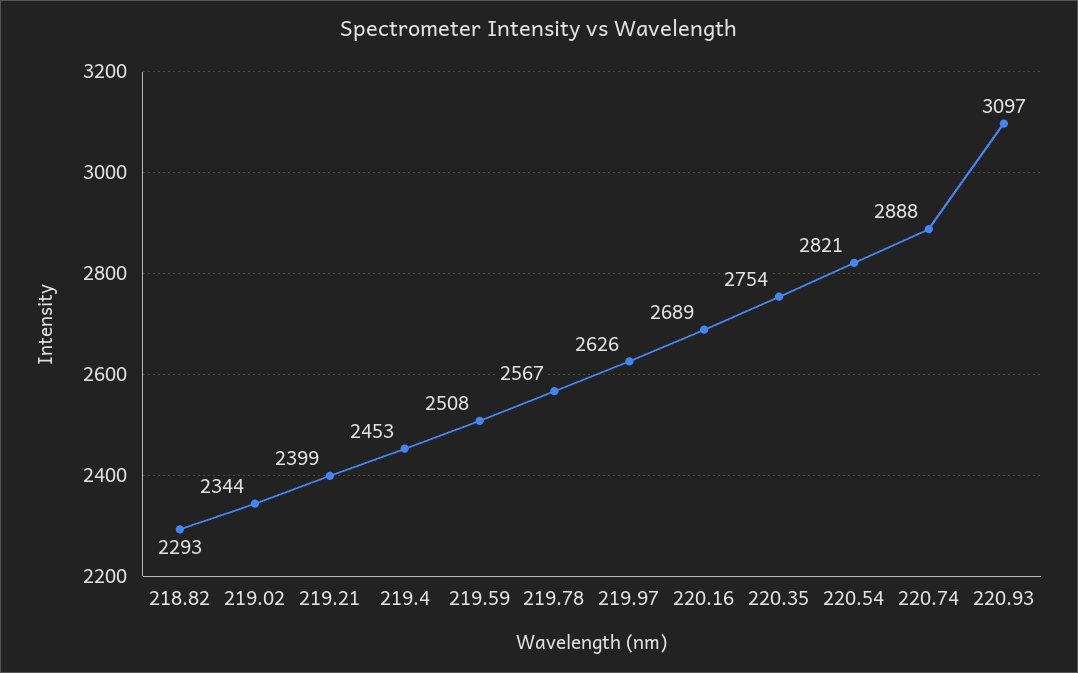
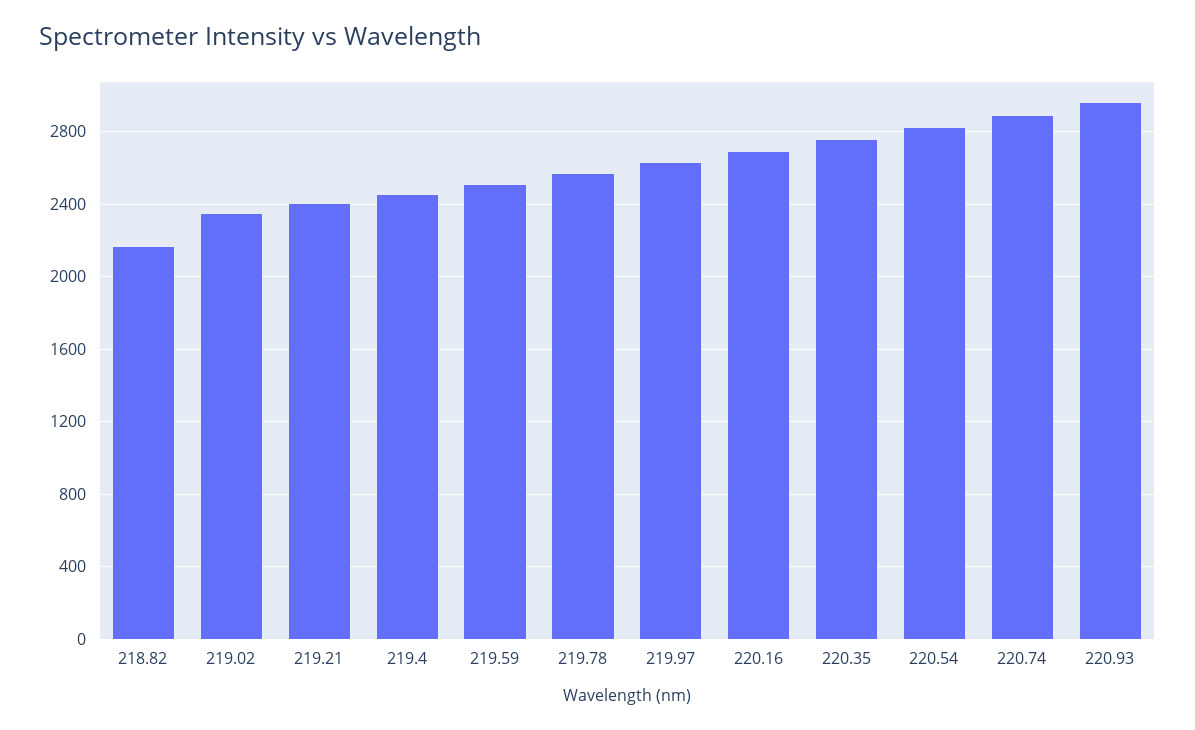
218.82: 2293 -> 2150
220.93: 3097 -> 2950

